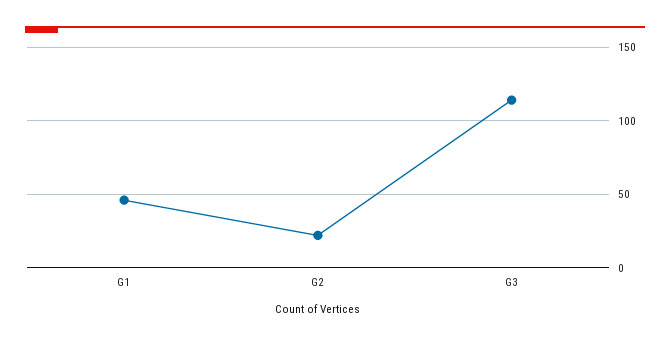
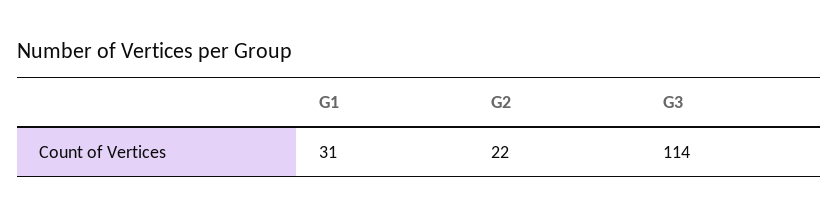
G1: 45 -> 31

